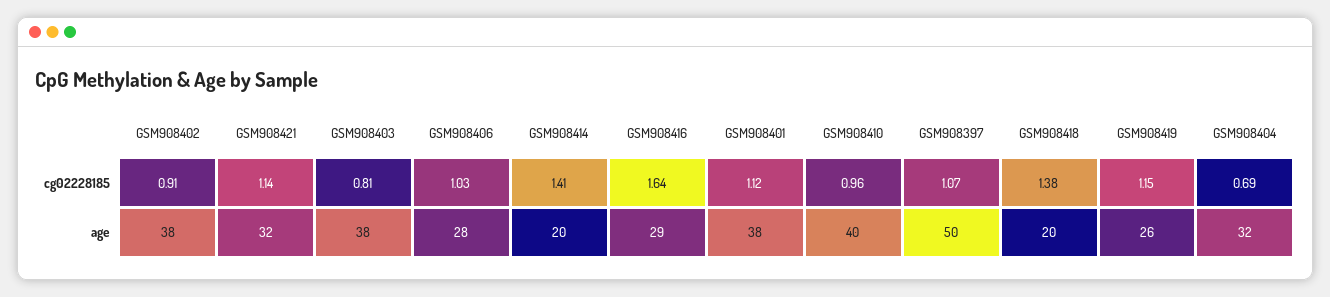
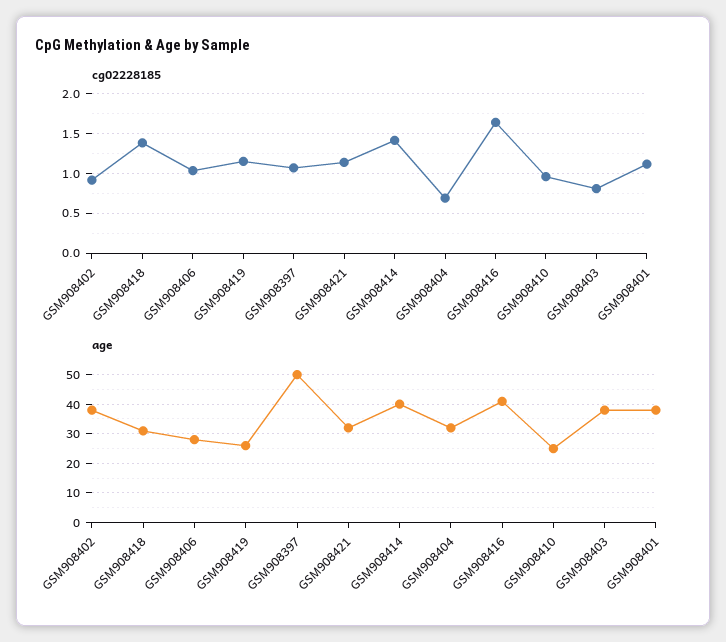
age, GSM908414: 20 -> 40
age, GSM908416: 29 -> 40
age, GSM908410: 40 -> 25
age, GSM908418: 20 -> 30

